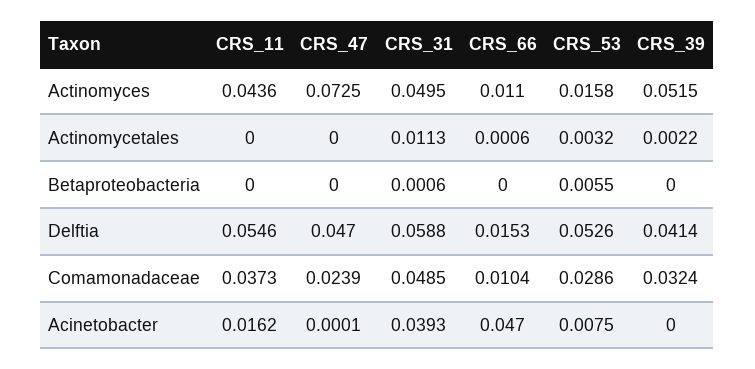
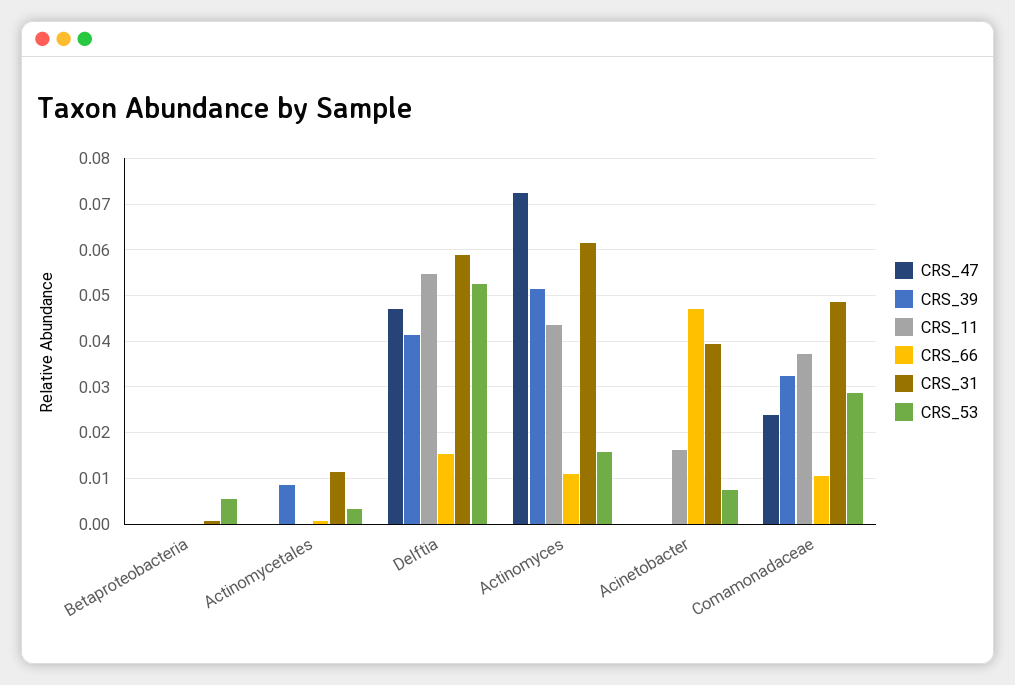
CRS_31, Actinomyces: 0.0495 -> 0.062
CRS_39, Actinomycetales: 0.0022 -> 0.008

